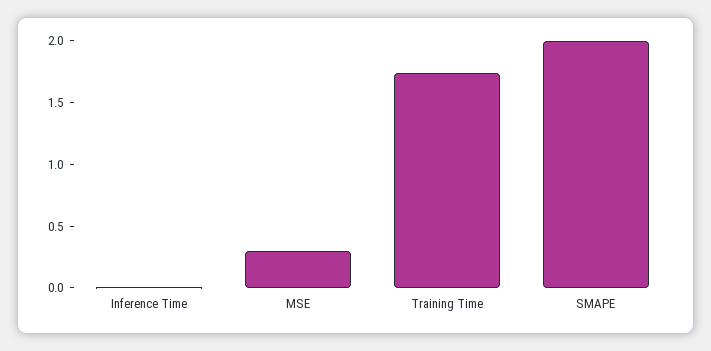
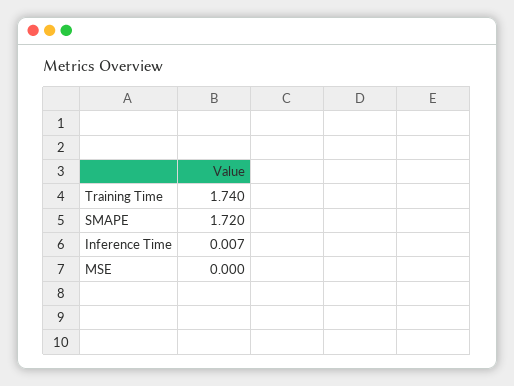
MSE: 0.3 -> 0
SMAPE: 2 -> 1.72

